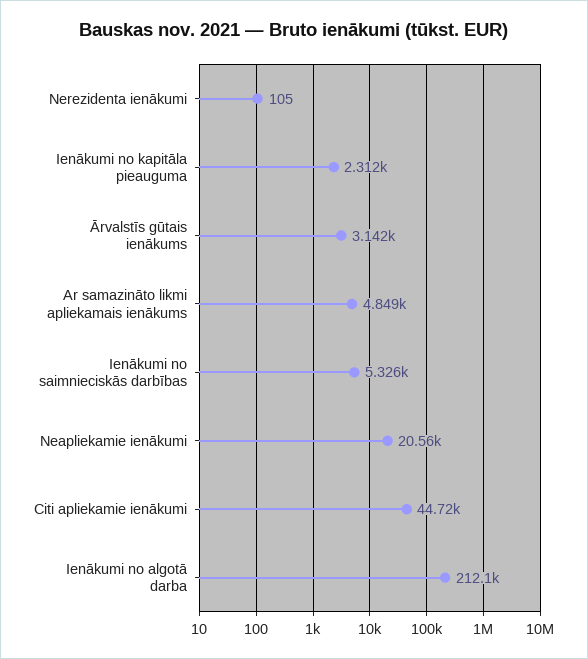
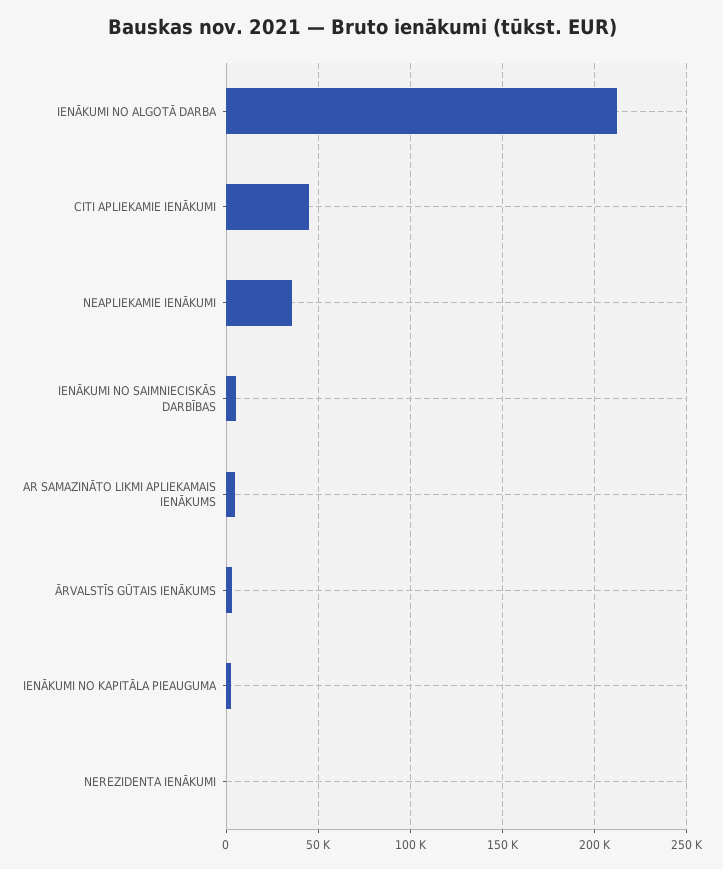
Neapliekamie ienākumi: 20560 -> 35000

